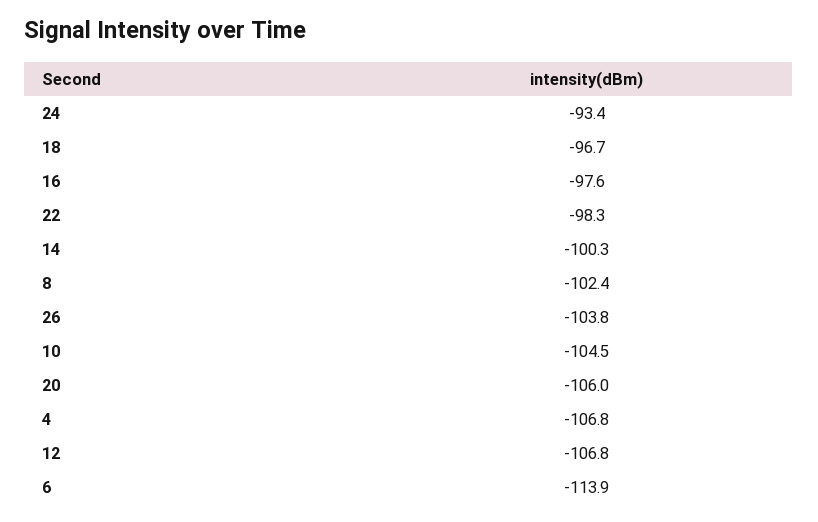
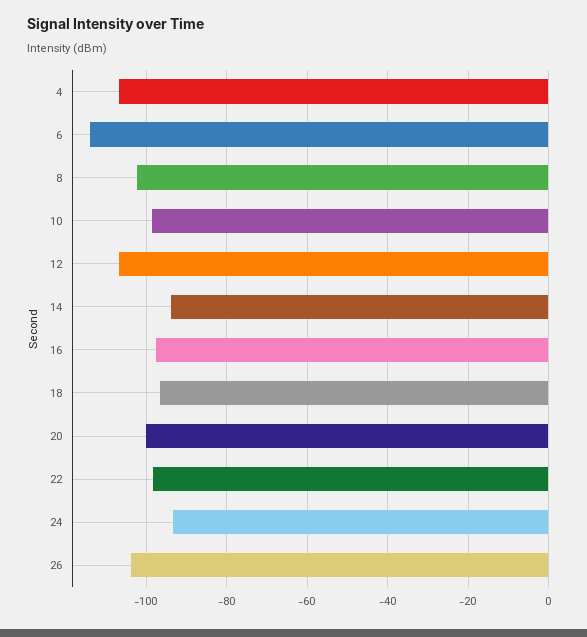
14: -100.3 -> -94
10: -104.5 -> -98
20: -106 -> -100

